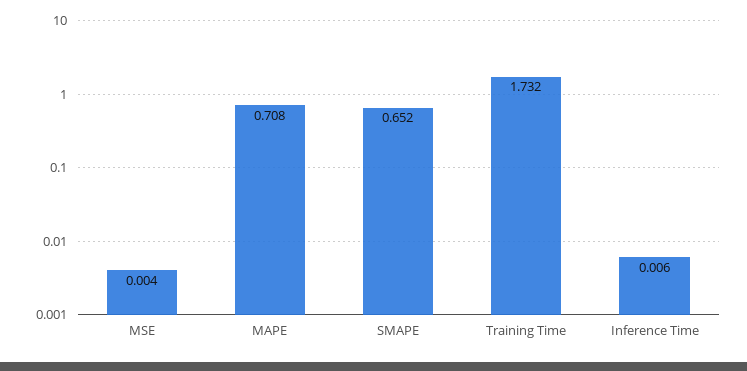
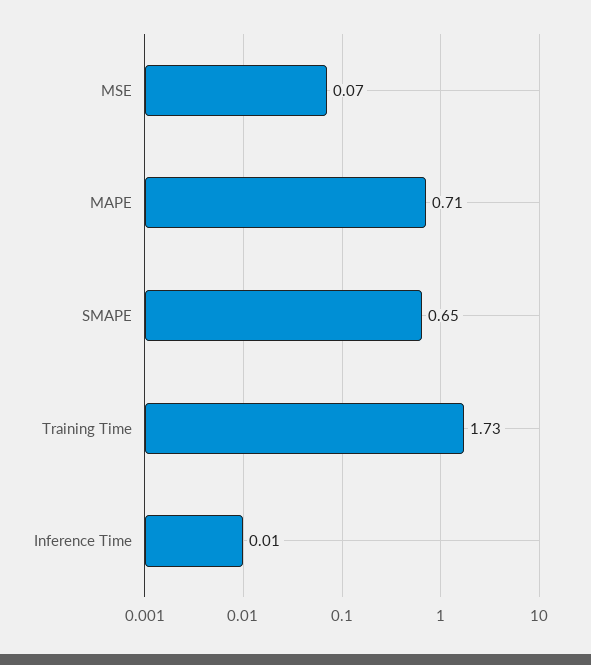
MSE: 0.004 -> 0.07

